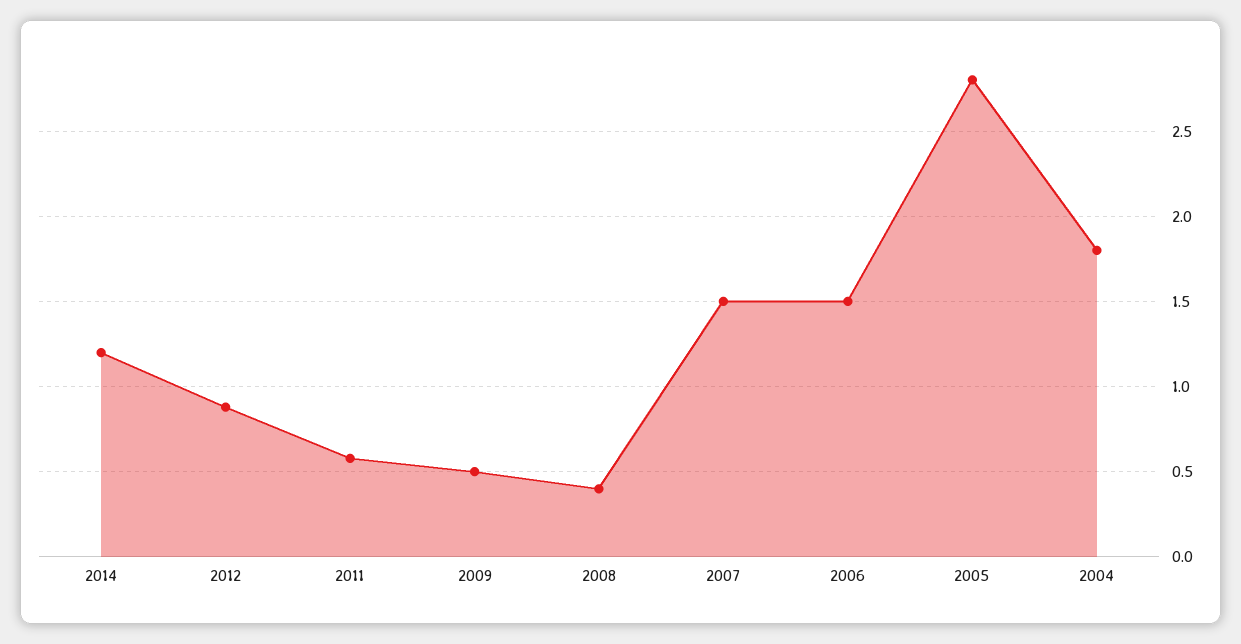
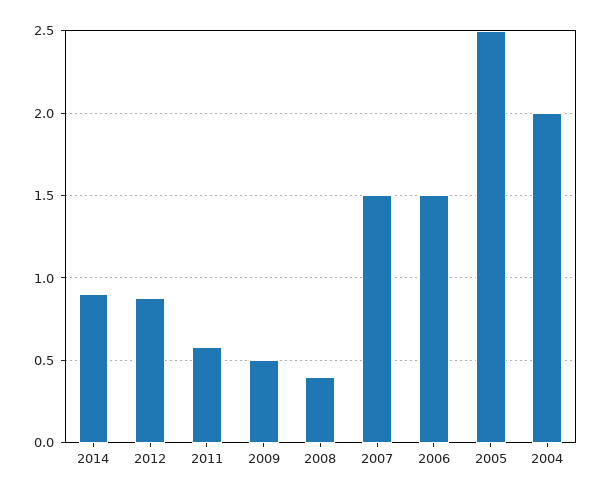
2014: 1.2 -> 0.9
2005: 2.8 -> 2.5
2004: 1.8 -> 2

